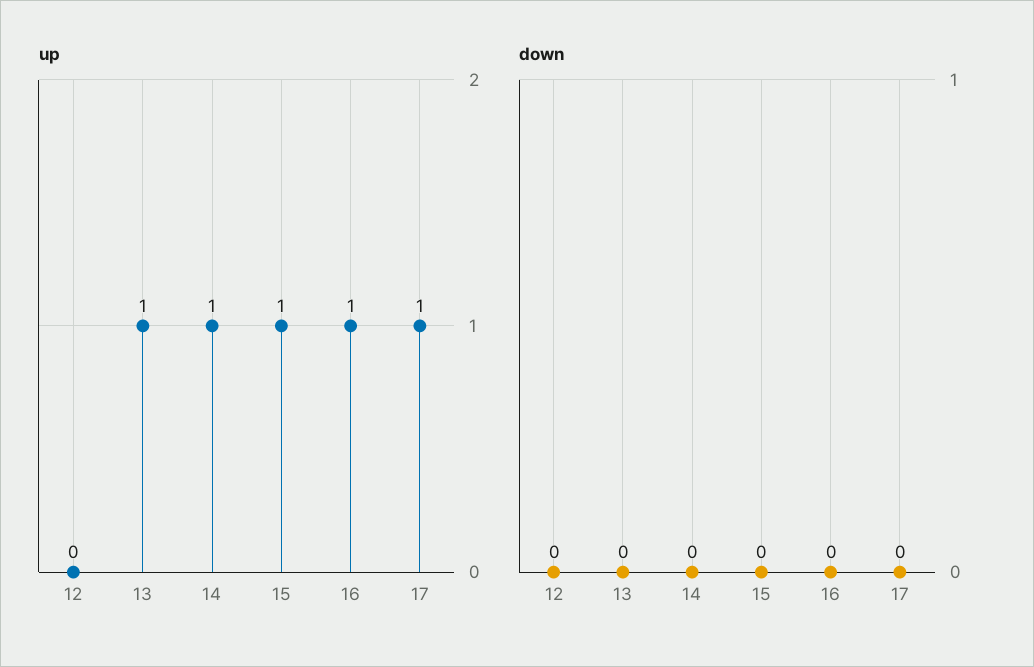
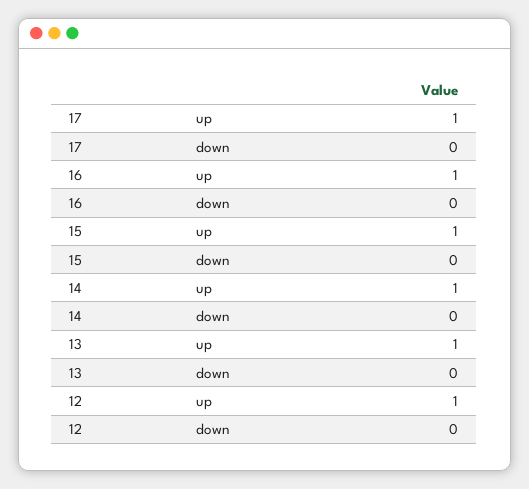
up, 12: 0 -> 1

